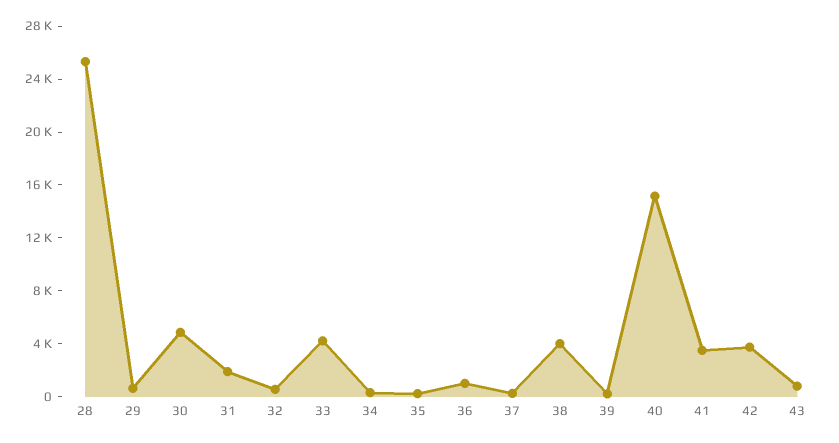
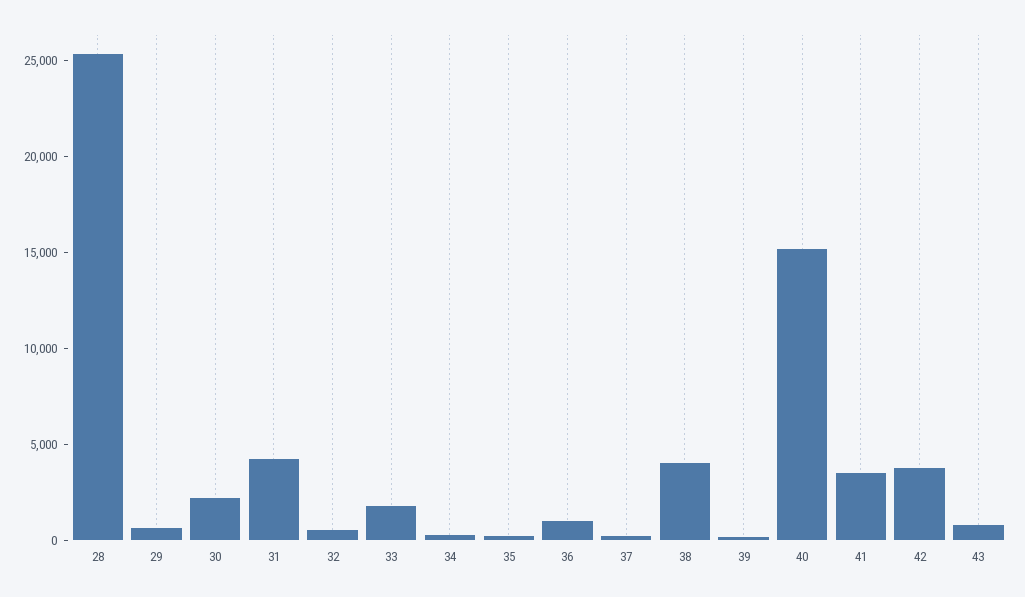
30: 5000 -> 2000
31: 2000 -> 4000
33: 4000 -> 2000

